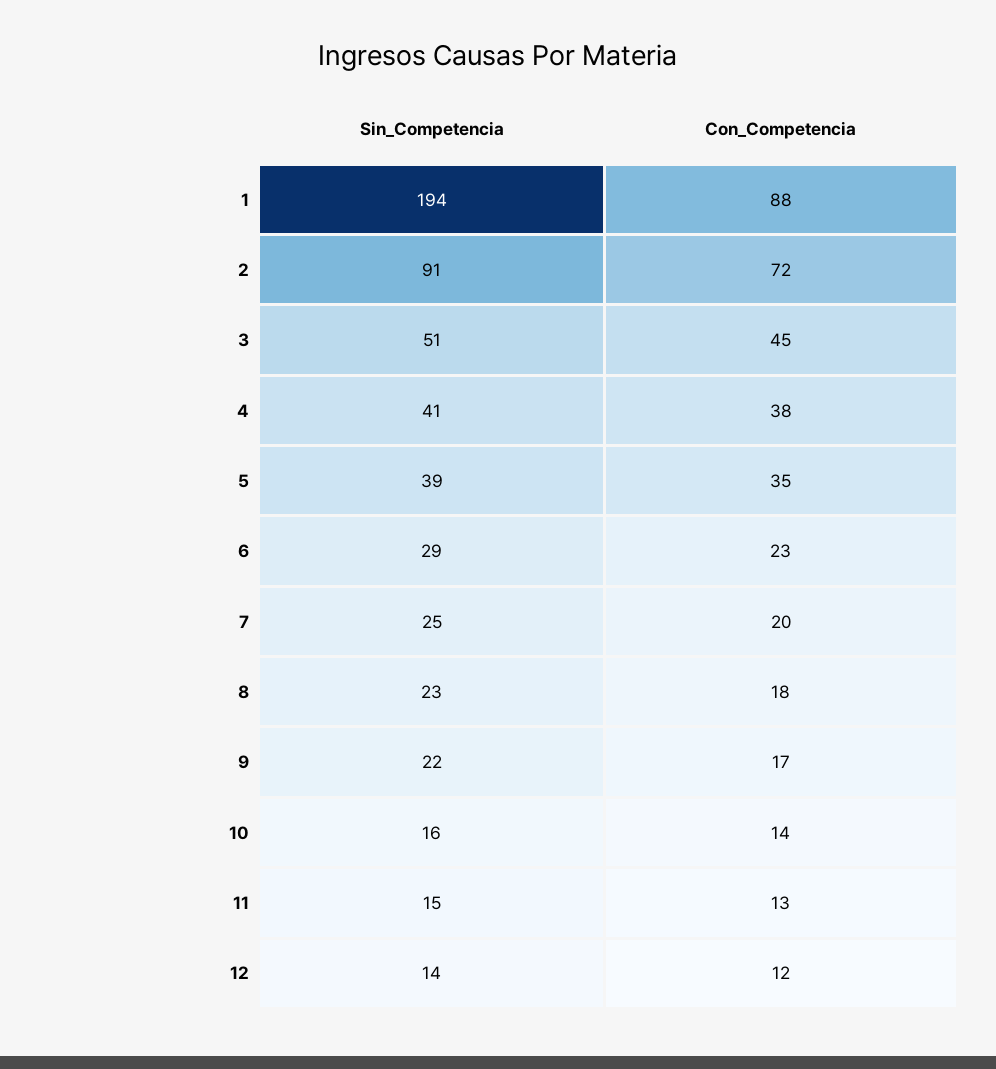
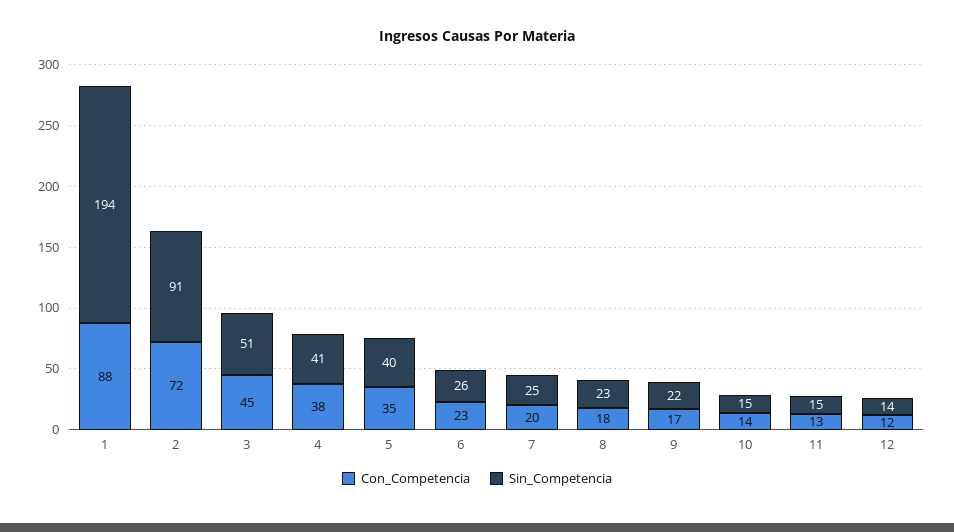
Sin_Competencia, 5: 39 -> 40
Sin_Competencia, 6: 29 -> 26
Sin_Competencia, 10: 16 -> 15

